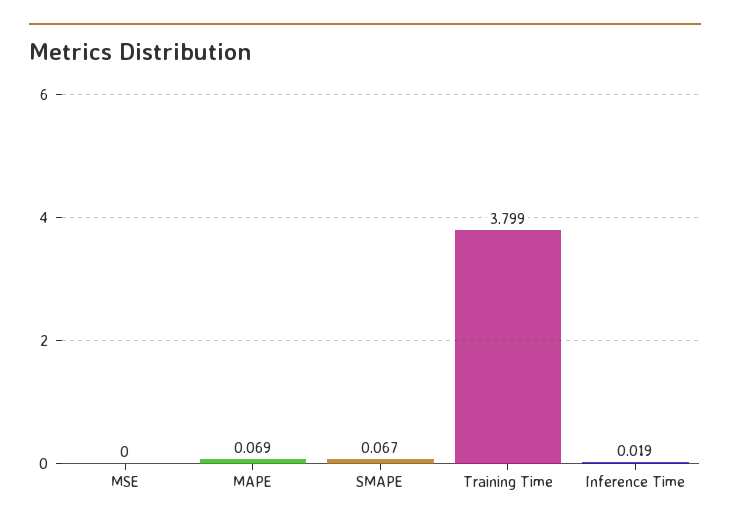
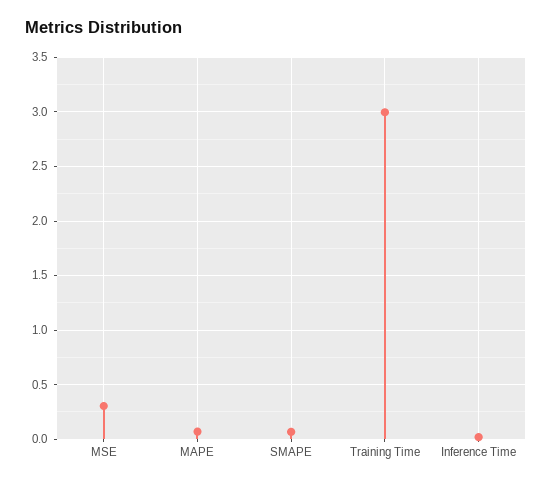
MSE: 0 -> 0.3
Training Time: 3.799 -> 3

